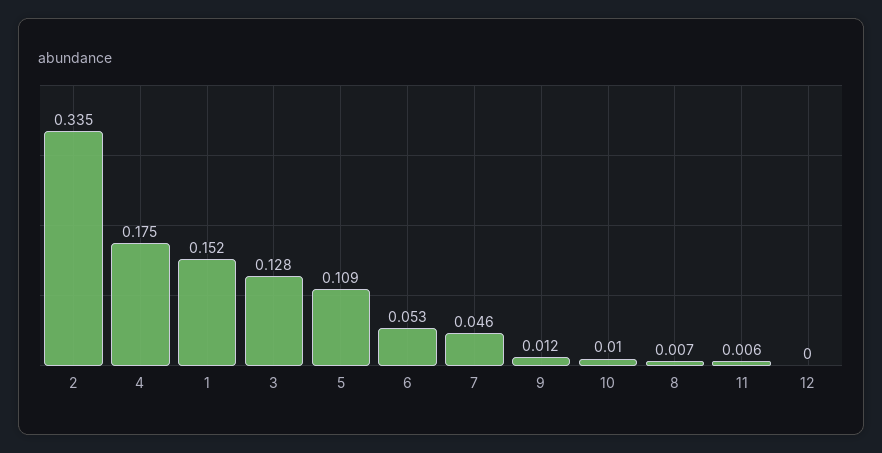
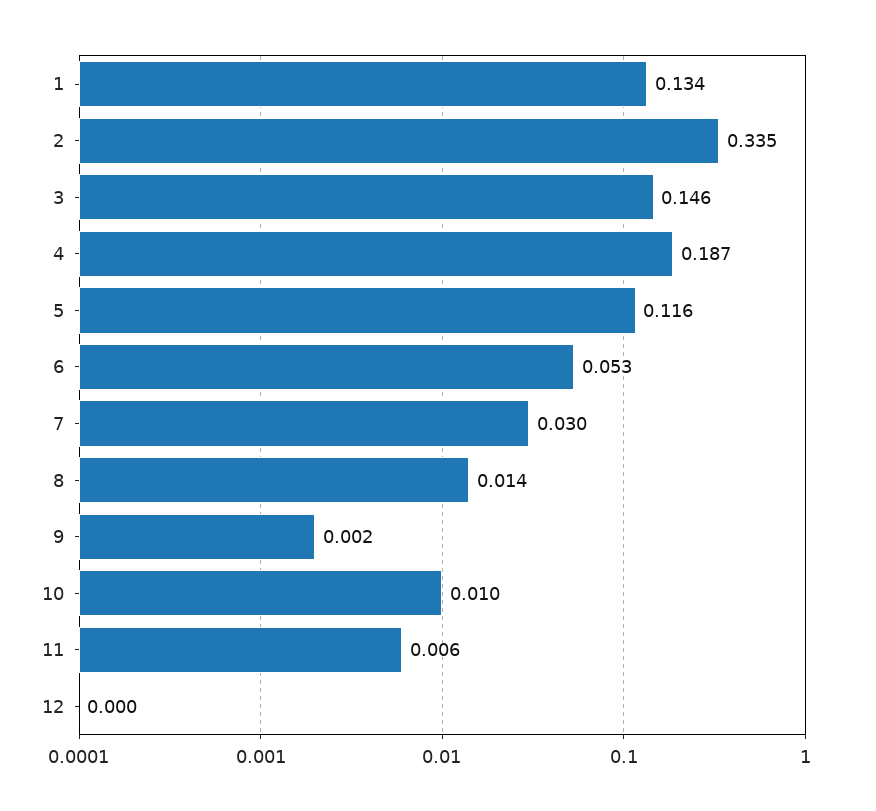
4: 0.175 -> 0.187
1: 0.152 -> 0.134
3: 0.128 -> 0.146
5: 0.109 -> 0.116
7: 0.046 -> 0.03
9: 0.012 -> 0.002
8: 0.007 -> 0.014

